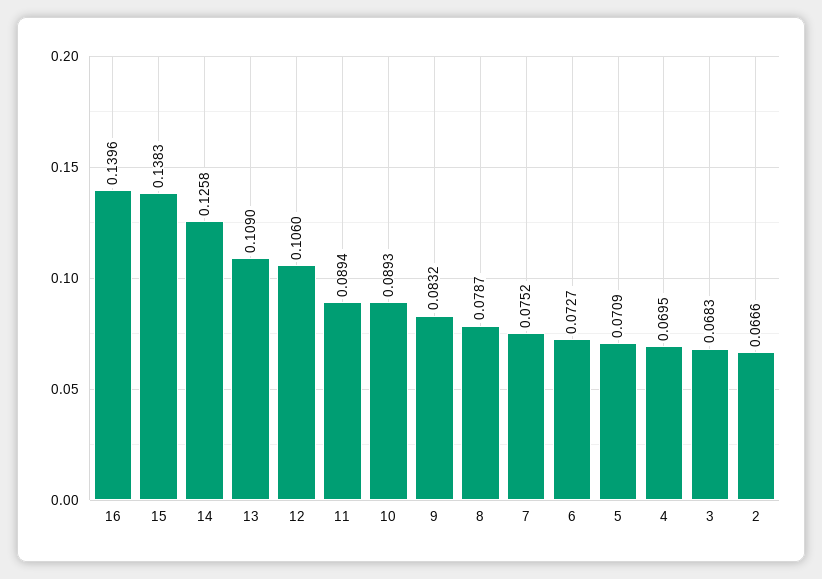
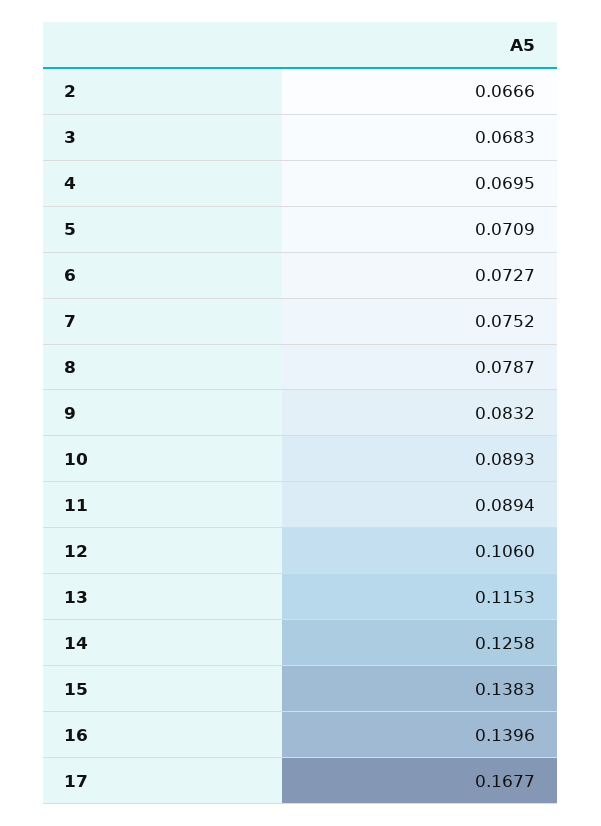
13: 0.109 -> 0.1153
17: none -> 0.1677

